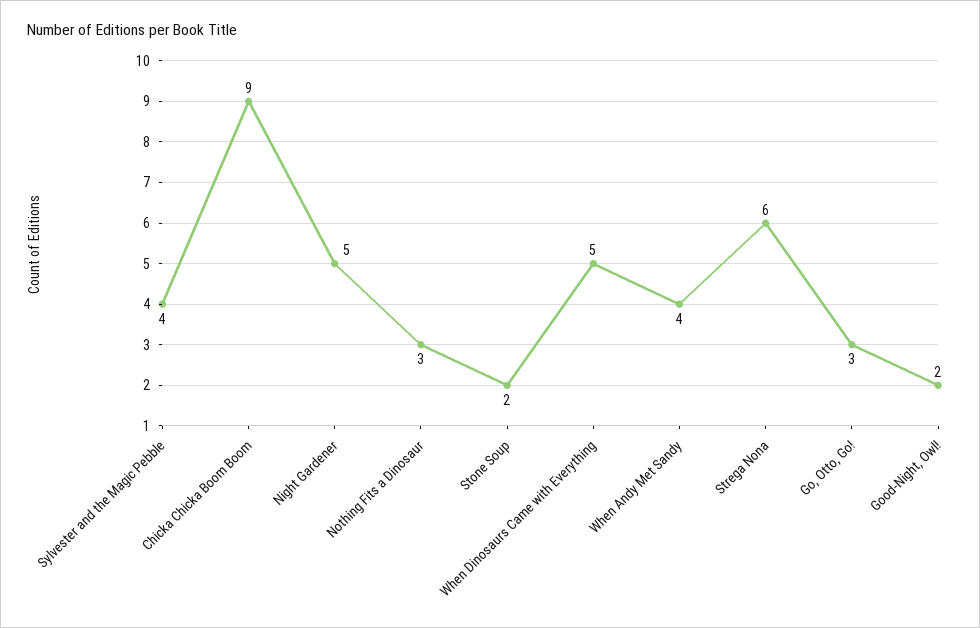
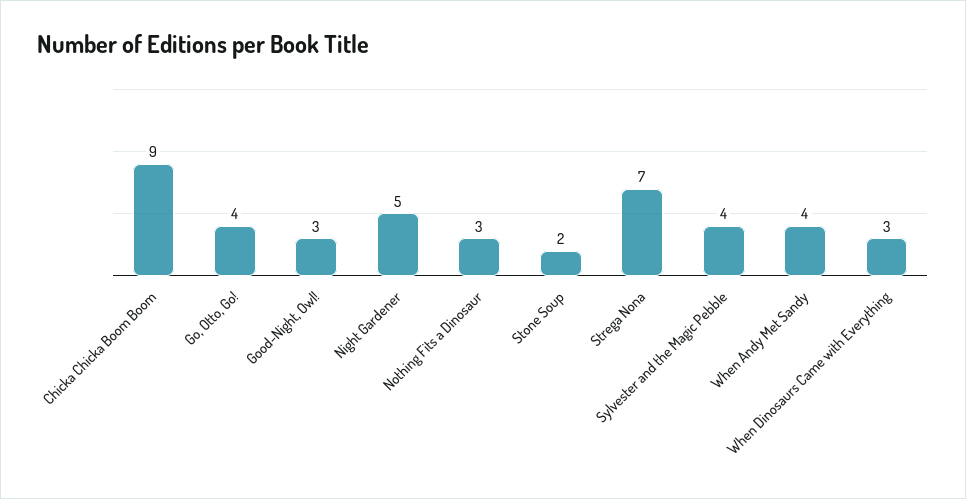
When Dinosaurs Came with Everything: 5 -> 3
Strega Nona: 6 -> 7
Go, Otto, Go!: 3 -> 4
Good-Night, Owl!: 2 -> 3

